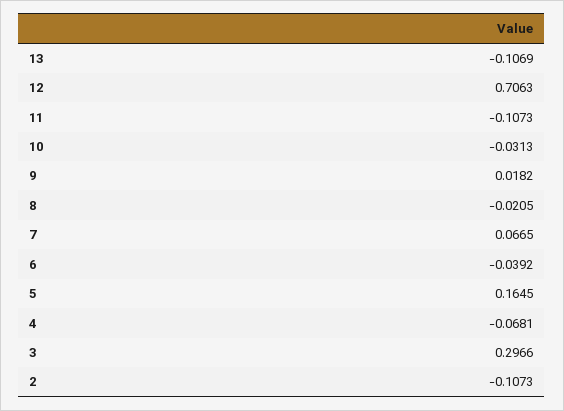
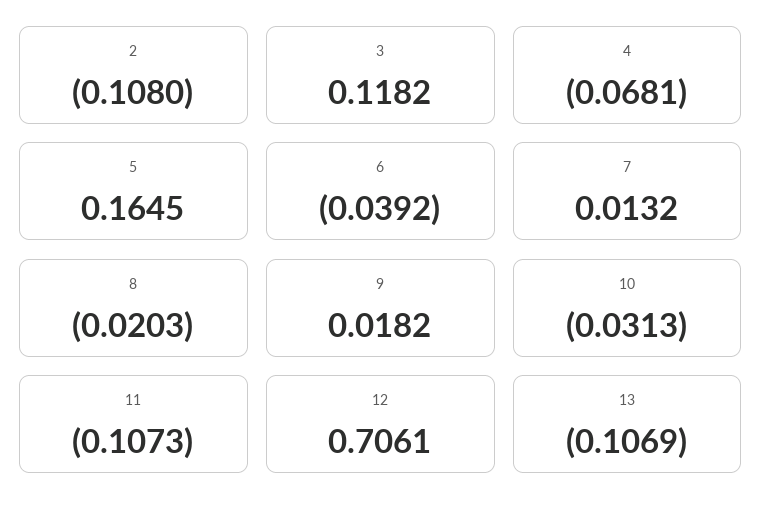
12: 0.7063 -> 0.7061
8: -0.0205 -> -0.0203
7: 0.0665 -> 0.0132
3: 0.2966 -> 0.1182
2: -0.1073 -> -0.108

